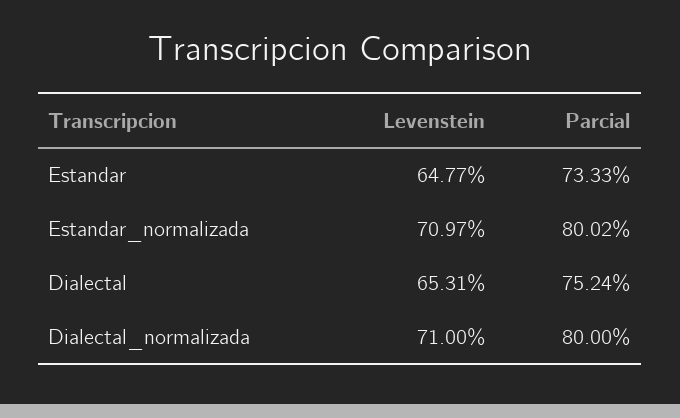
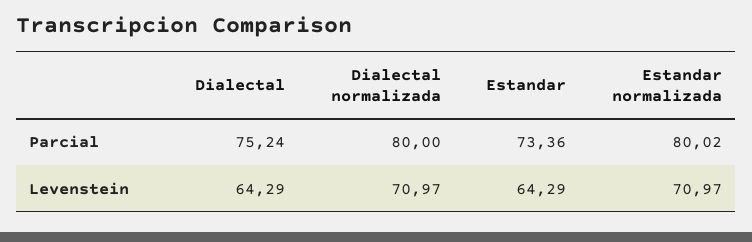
Levenstein, Estandar: 64.77 -> 64.29
Parcial, Estandar: 73.33 -> 73.36
Levenstein, Dialectal: 65.31 -> 64.29
Levenstein, Dialectal_normalizada: 71 -> 70.97

